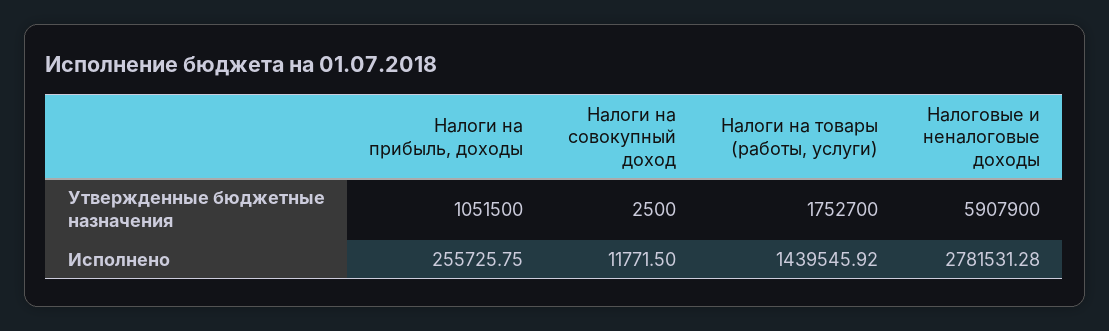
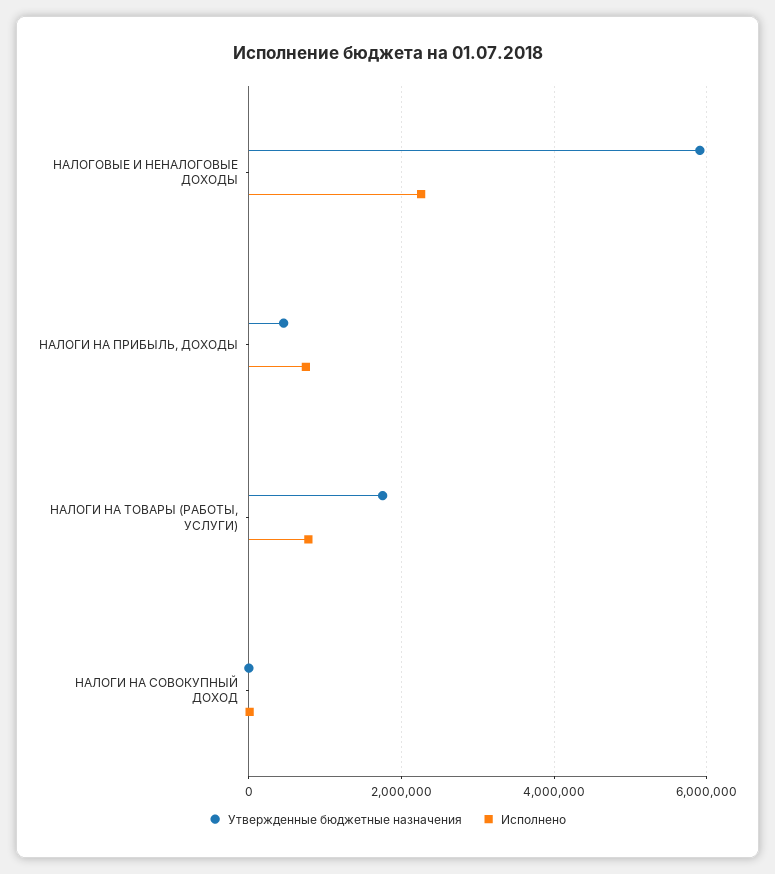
Утвержденные бюджетные назначения, Налоги на прибыль, доходы: 1051500 -> 400000
Исполнено, Налоги на прибыль, доходы: 255725.75 -> 800000
Исполнено, Налоги на товары (работы, услуги): 1439545.92 -> 800000
Исполнено, Налоговые и неналоговые доходы: 2781531.28 -> 2200000

